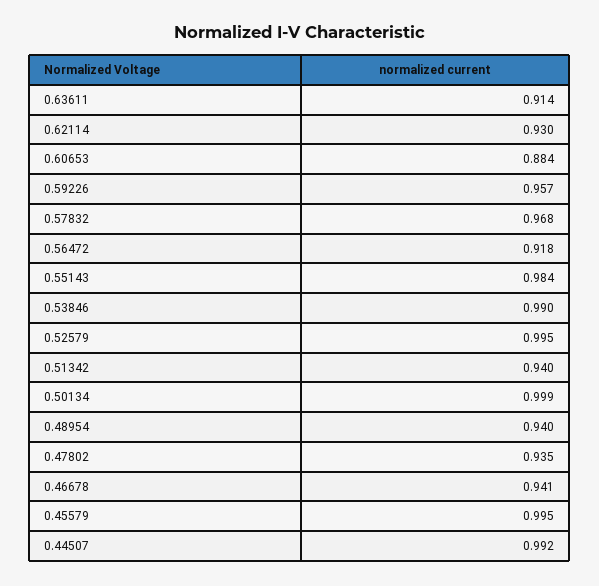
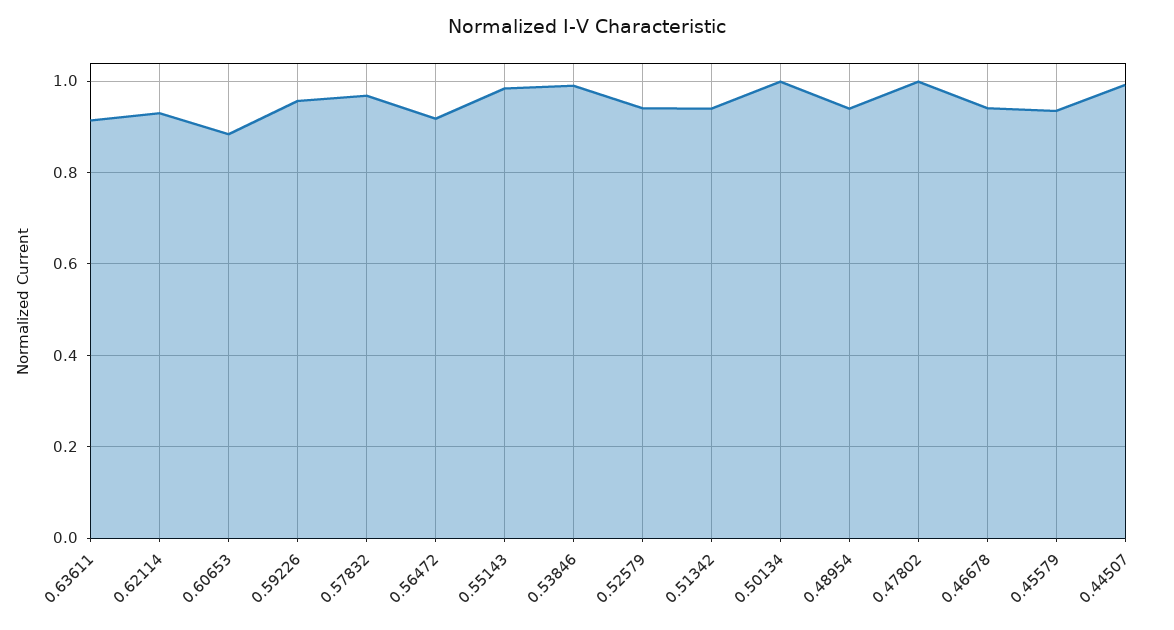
0.52579: 0.995 -> 0.94
0.47802: 0.935 -> 1
0.45579: 0.995 -> 0.94

